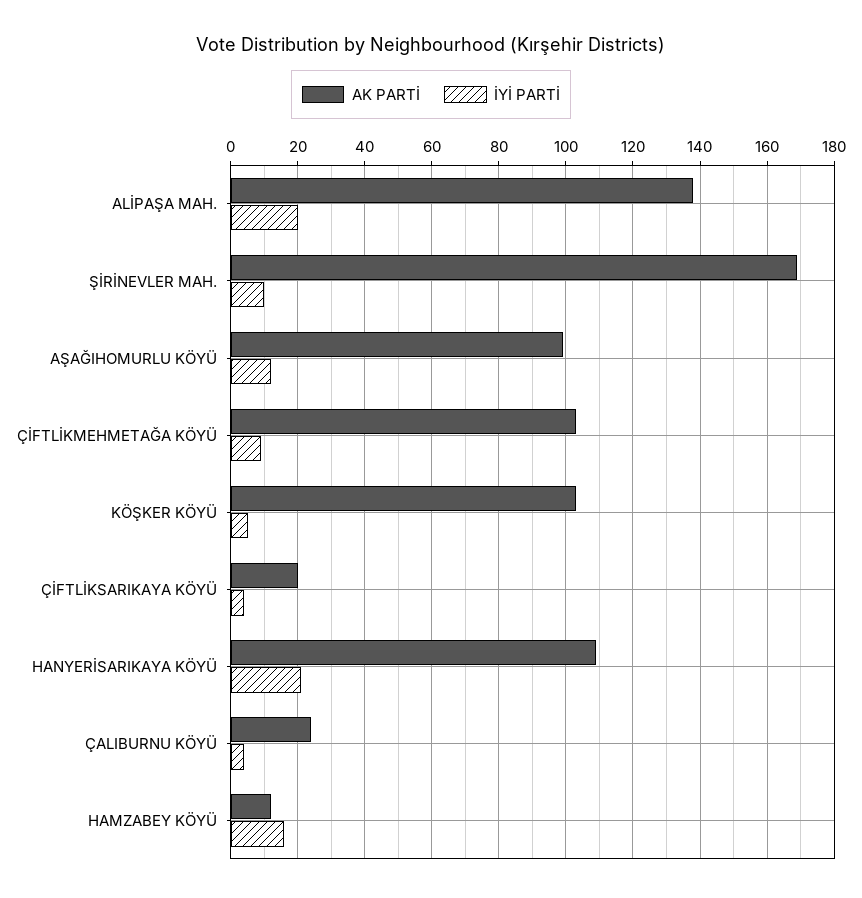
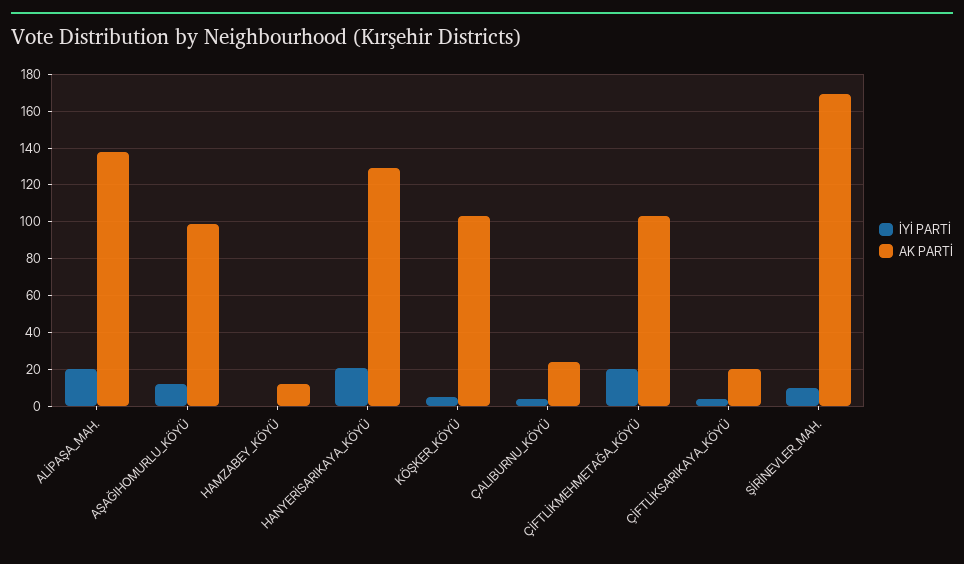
İYİ PARTİ, ÇİFTLİKMEHMETAĞA KÖYÜ: 10 -> 20
AK PARTİ, HANYERİSARIKAYA KÖYÜ: 110 -> 130
İYİ PARTİ, HAMZABEY KÖYÜ: 15 -> 0

